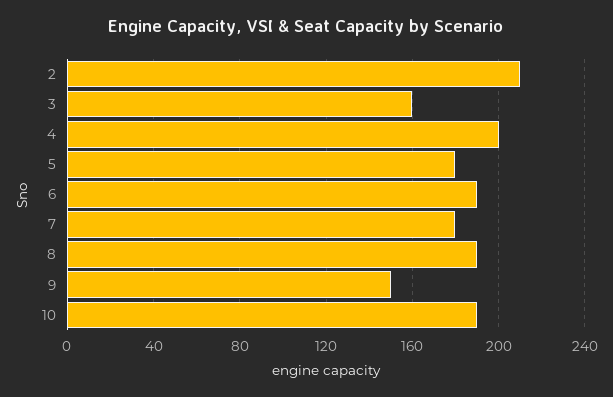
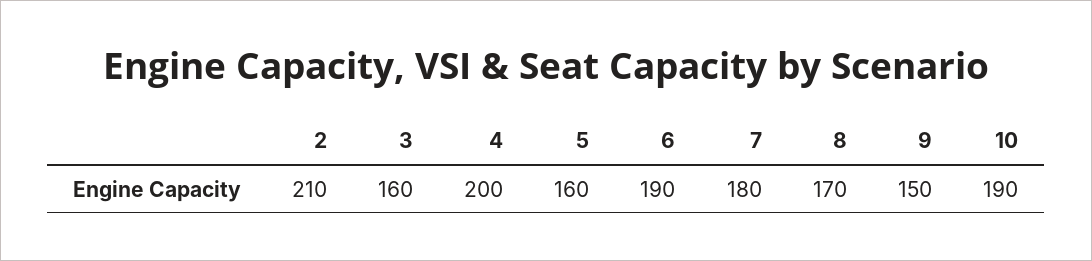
5: 180 -> 160
8: 190 -> 170

